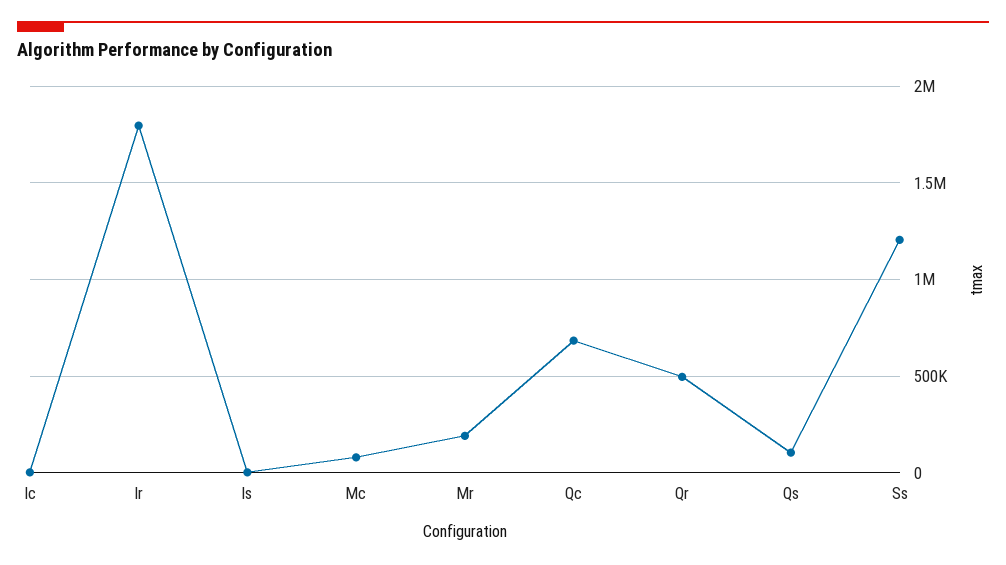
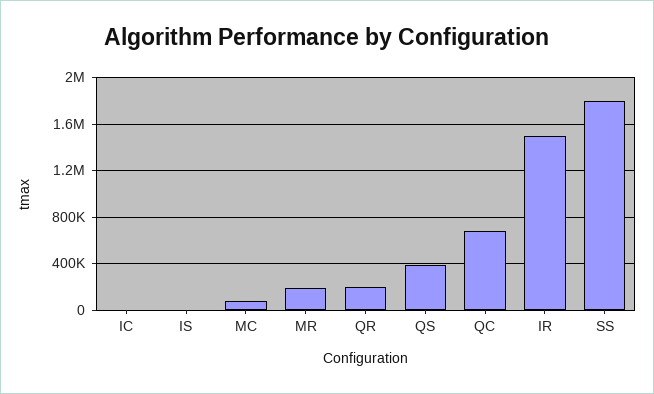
Ir: 1800000 -> 1500000
Qr: 500000 -> 200000
Qs: 100000 -> 400000
Ss: 1200000 -> 1800000

